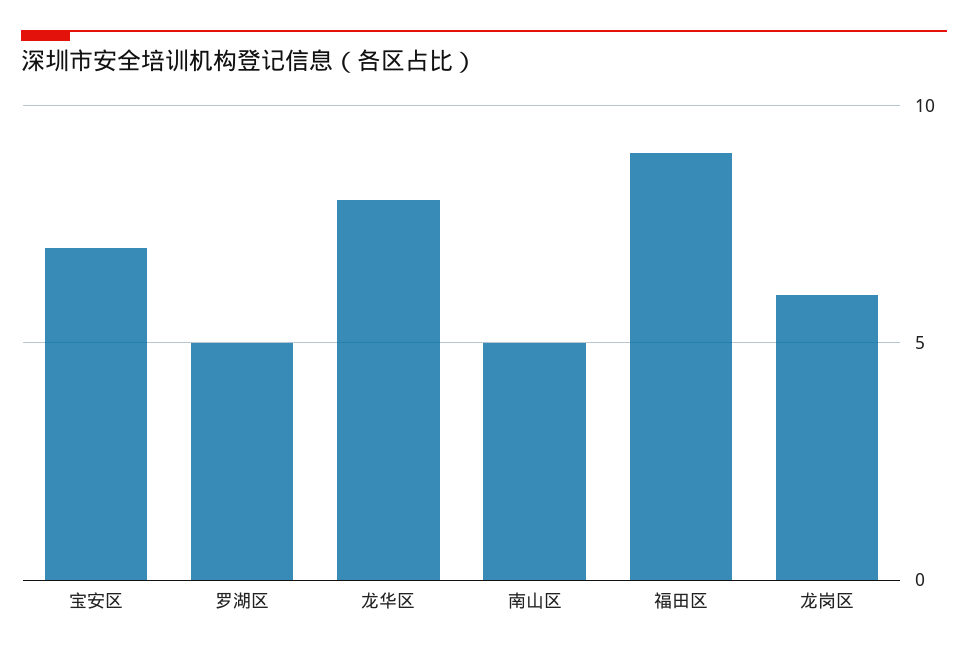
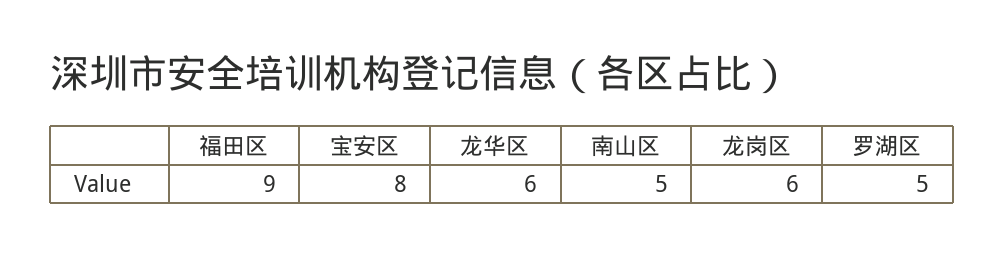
宝安区: 7 -> 8
龙华区: 8 -> 6

